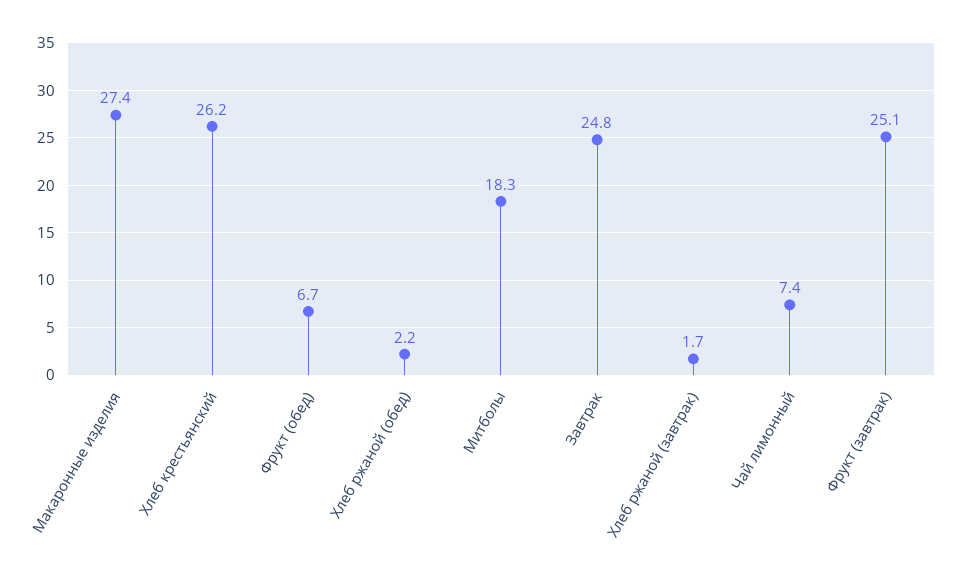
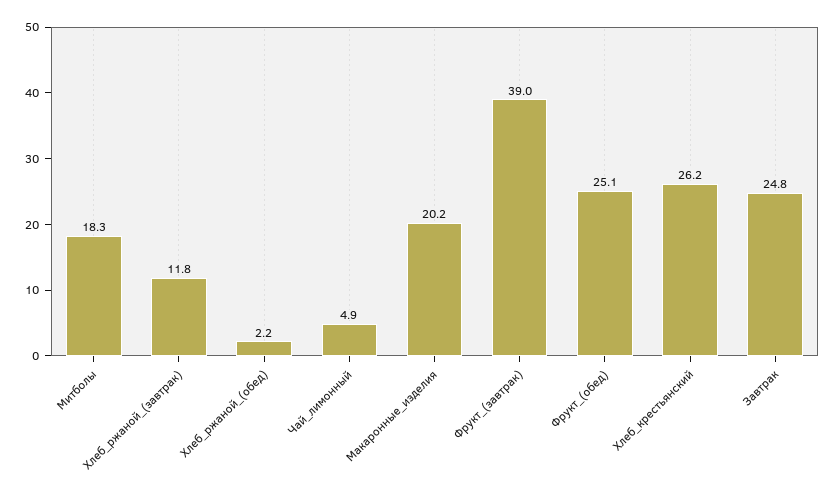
Макаронные изделия: 27.4 -> 20.2
Фрукт (обед): 6.7 -> 25.1
Хлеб ржаной (завтрак): 1.7 -> 11.8
Чай лимонный: 7.4 -> 4.9
Фрукт (завтрак): 25.1 -> 39

